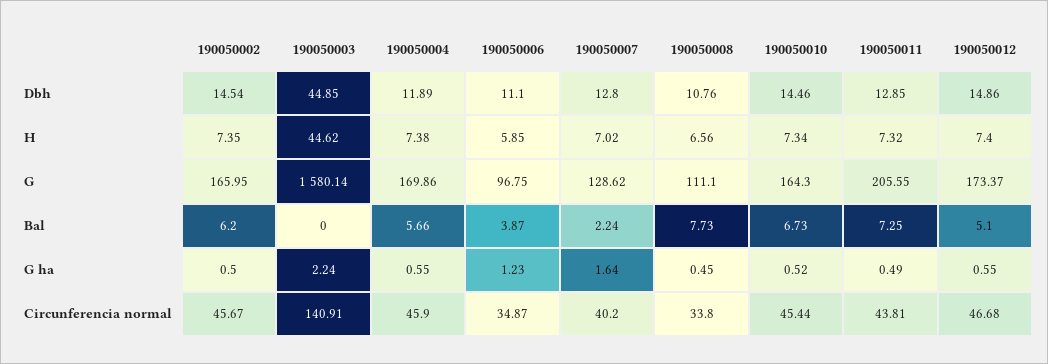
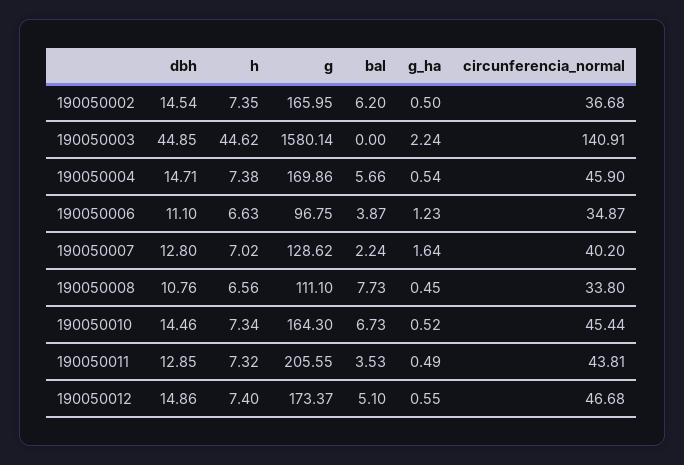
190050004, Dbh: 11.89 -> 14.71
190050006, H: 5.85 -> 6.63
190050011, Bal: 7.25 -> 3.53
190050004, G ha: 0.55 -> 0.54
190050002, Circunferencia normal: 45.67 -> 36.68

